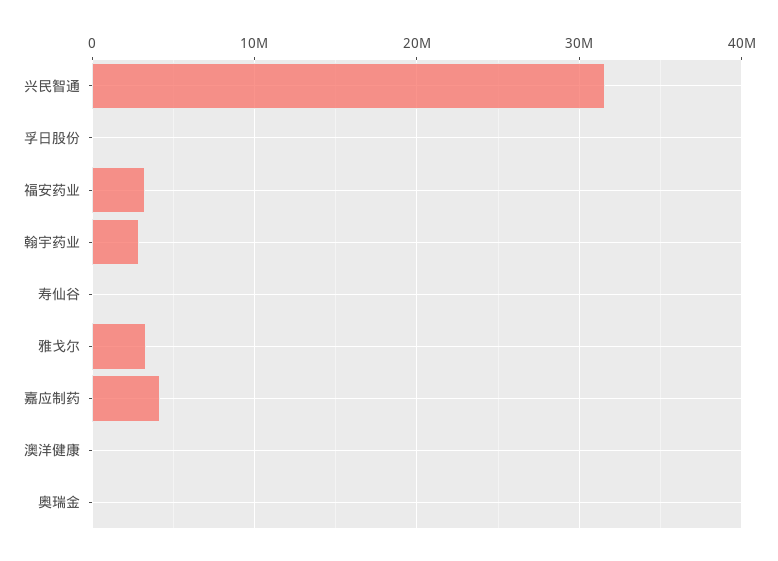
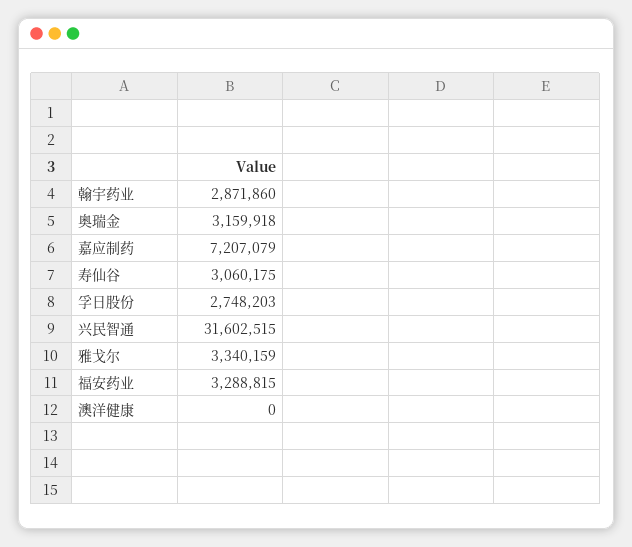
孚日股份: 0 -> 2748203
寿仙谷: 0 -> 3060175
嘉应制药: 4000000 -> 7207079
奥瑞金: 0 -> 3159918

